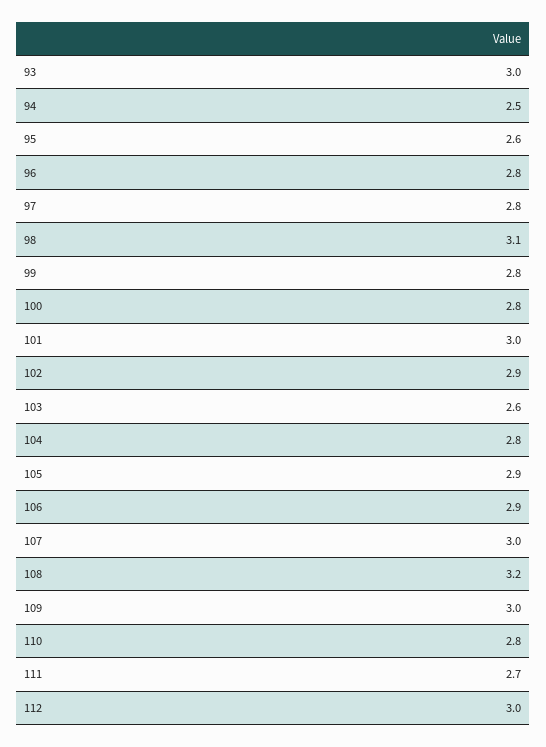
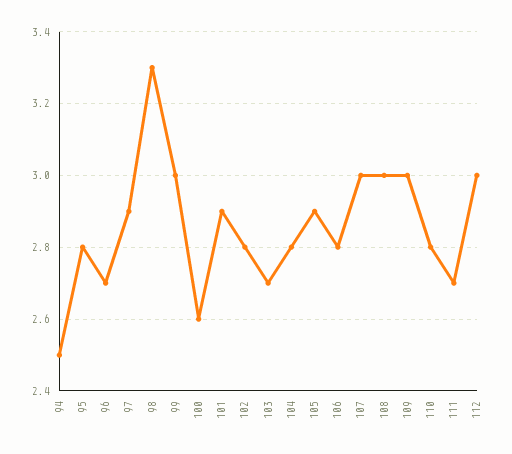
93: 3 -> none
95: 2.6 -> 2.8
96: 2.8 -> 2.7
97: 2.8 -> 2.9
98: 3.1 -> 3.3
99: 2.8 -> 3
100: 2.8 -> 2.6
101: 3 -> 2.9
102: 2.9 -> 2.8
103: 2.6 -> 2.7
106: 2.9 -> 2.8
108: 3.2 -> 3

